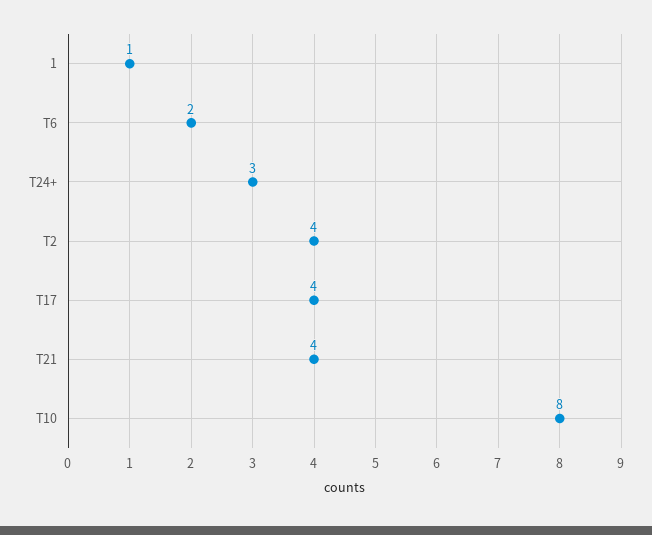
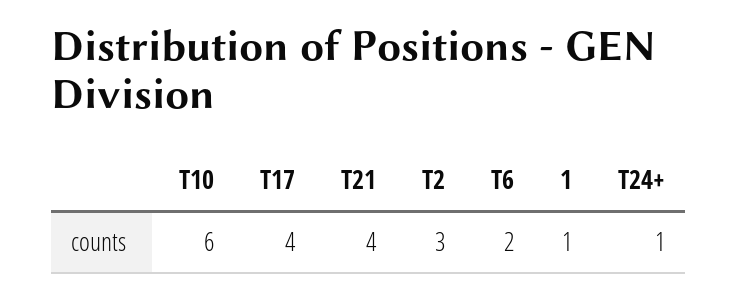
T24+: 3 -> 1
T2: 4 -> 3
T10: 8 -> 6

